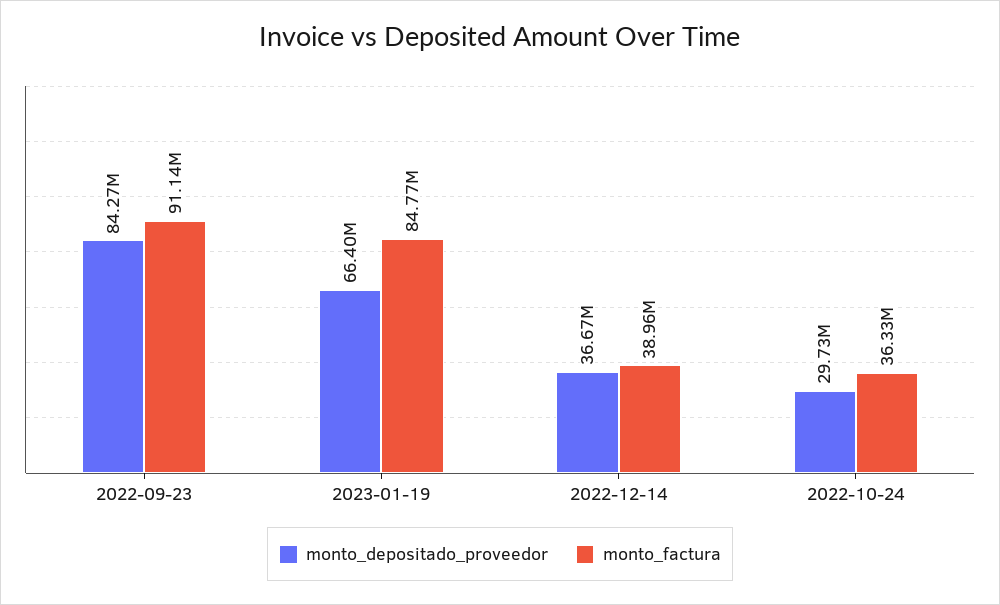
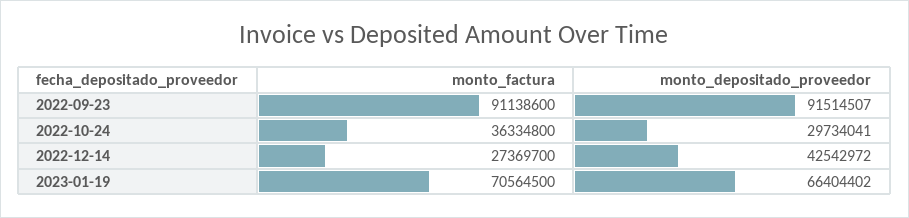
monto_depositado_proveedor, 2022-09-23: 84270000 -> 91514507
monto_factura, 2023-01-19: 84770000 -> 70564500
monto_depositado_proveedor, 2022-12-14: 36670000 -> 42542972
monto_factura, 2022-12-14: 38960000 -> 27369700

